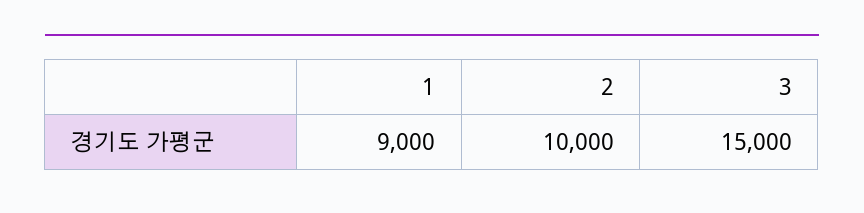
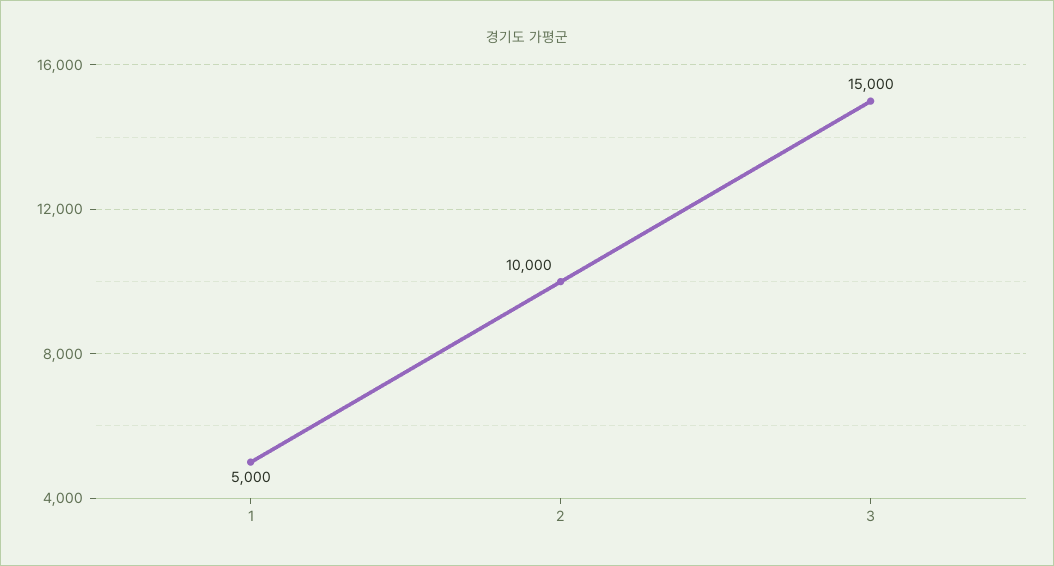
1: 9000 -> 5000

